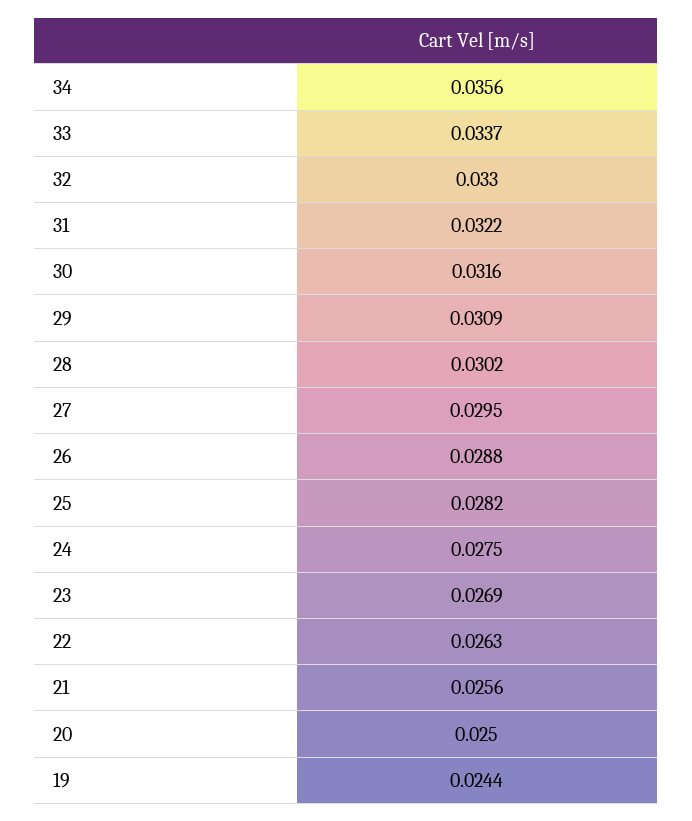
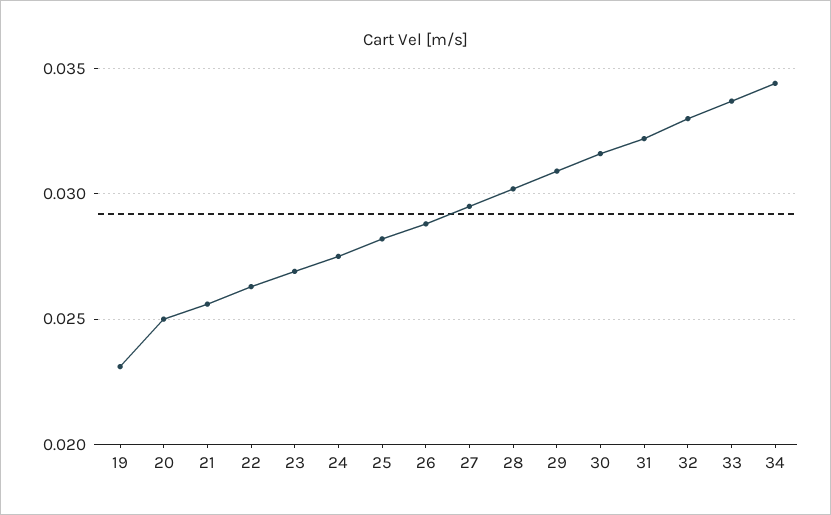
34: 0.0356 -> 0.0345
19: 0.0244 -> 0.023

